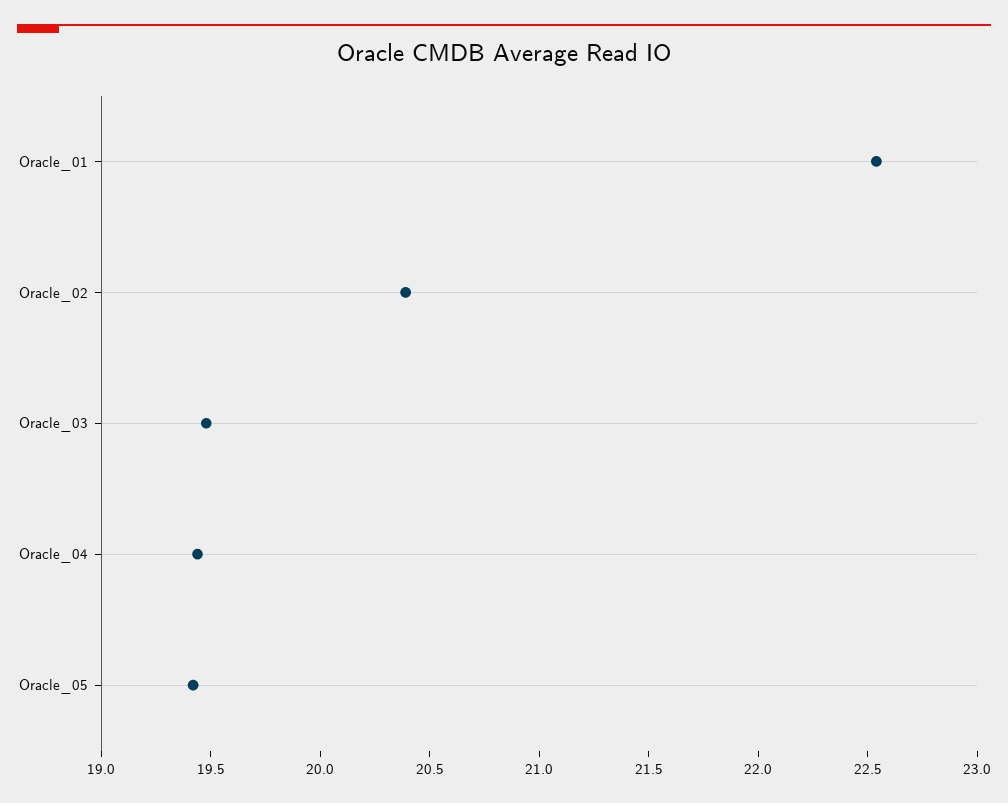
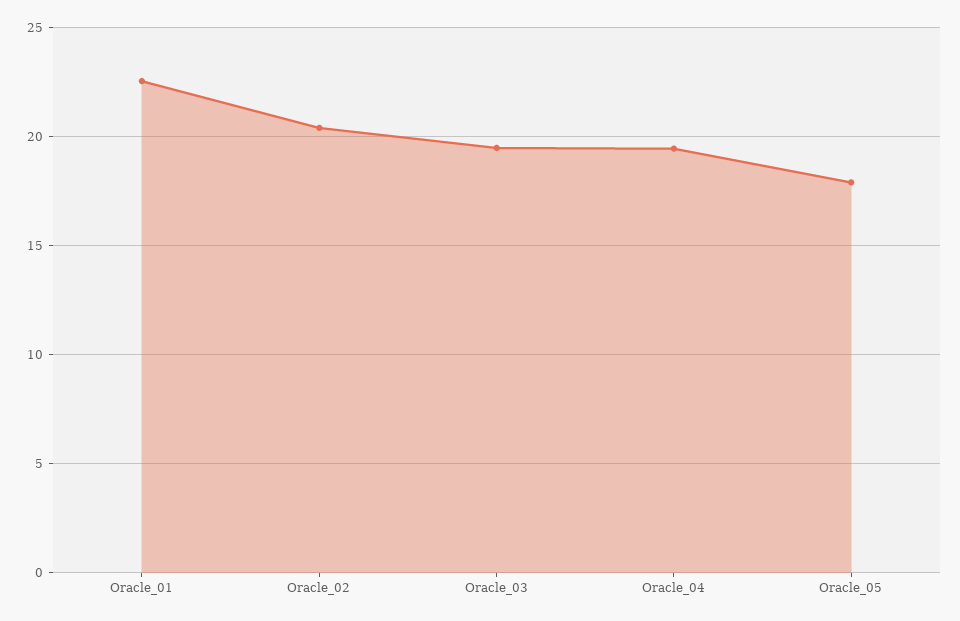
Oracle_05: 19.4 -> 18

